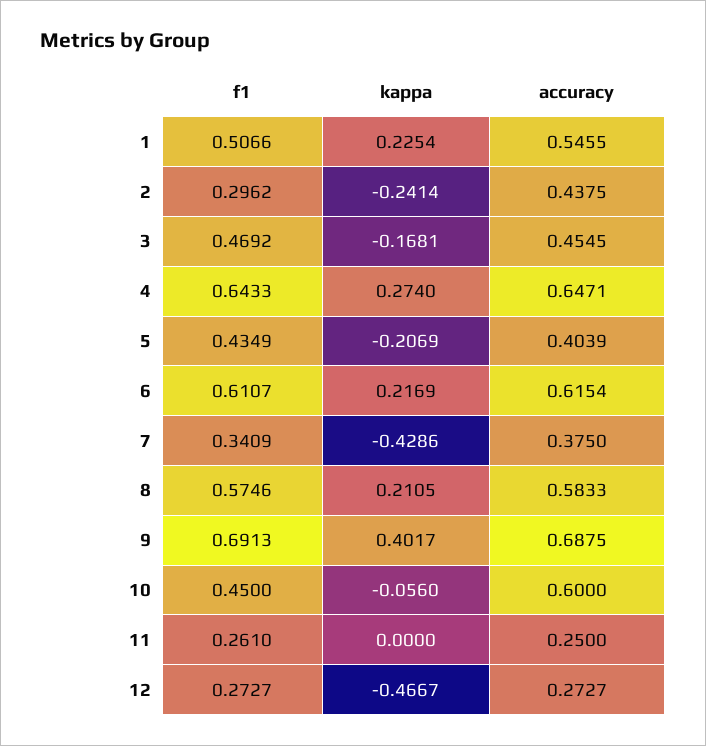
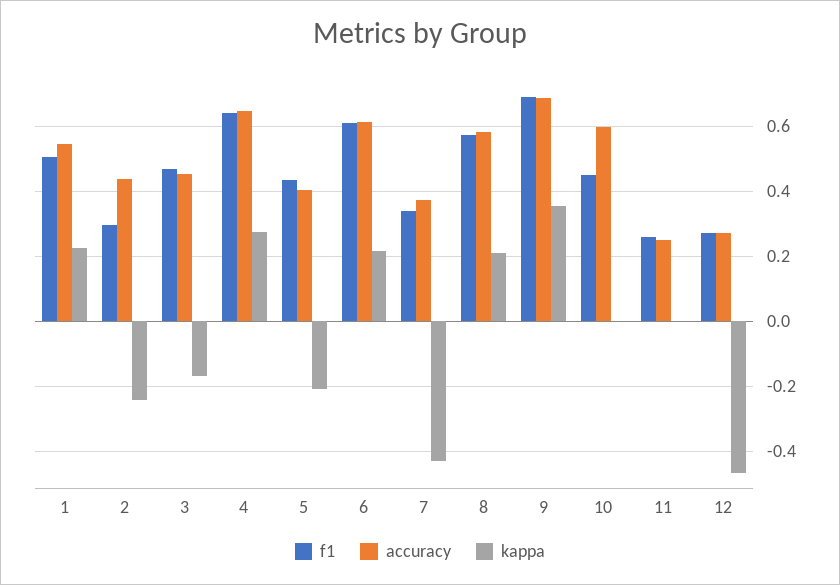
kappa, 9: 0.4017 -> 0.36
kappa, 10: -0.056 -> 0

